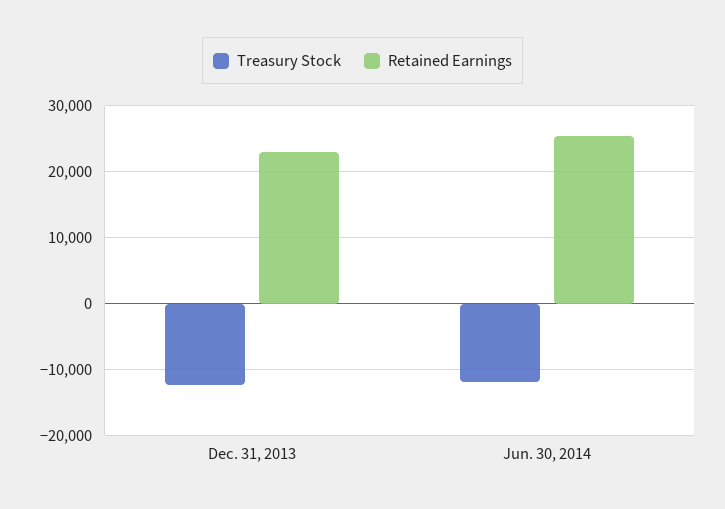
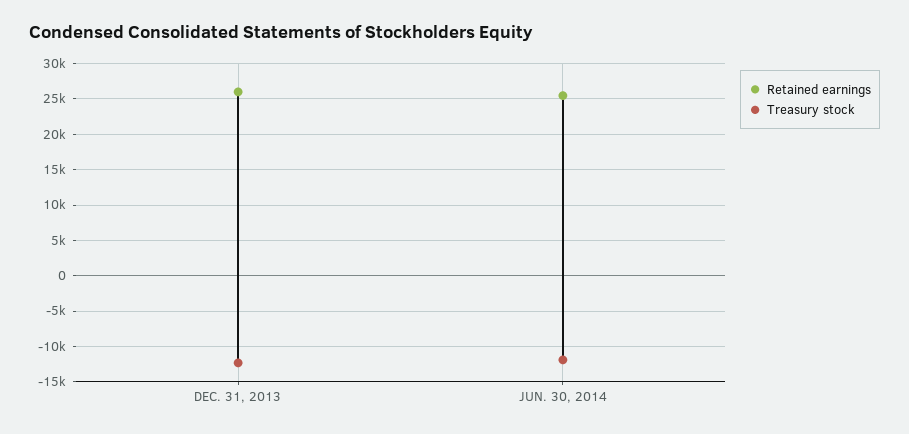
Retained Earnings, Dec. 31, 2013: 23000 -> 26000

